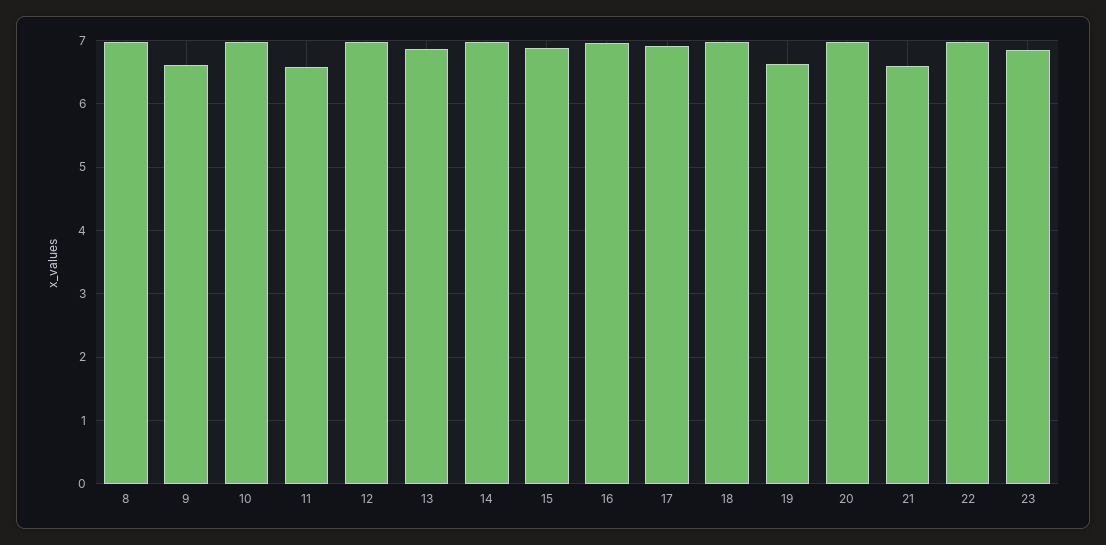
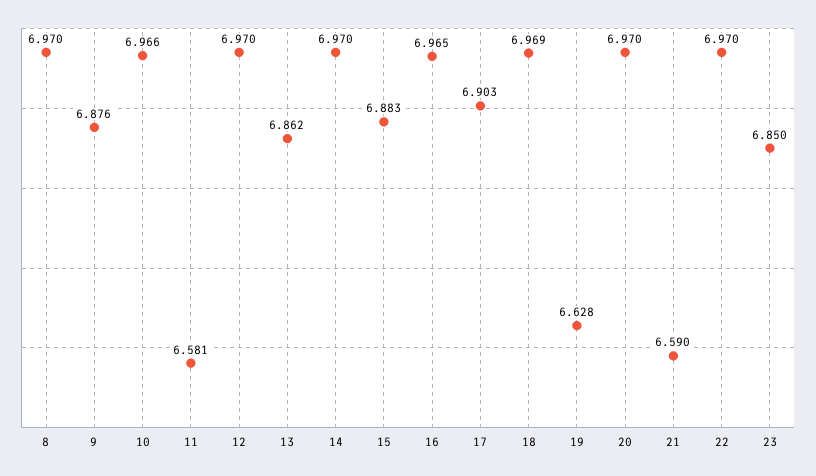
9: 6.6 -> 6.876

